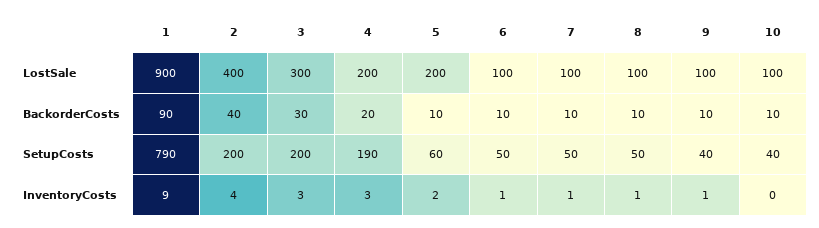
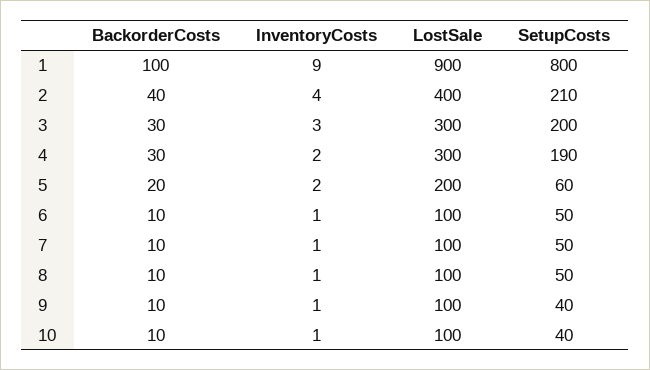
4, LostSale: 200 -> 300
1, BackorderCosts: 90 -> 100
4, BackorderCosts: 20 -> 30
5, BackorderCosts: 10 -> 20
1, SetupCosts: 790 -> 800
2, SetupCosts: 200 -> 210
4, InventoryCosts: 3 -> 2
10, InventoryCosts: 0 -> 1

